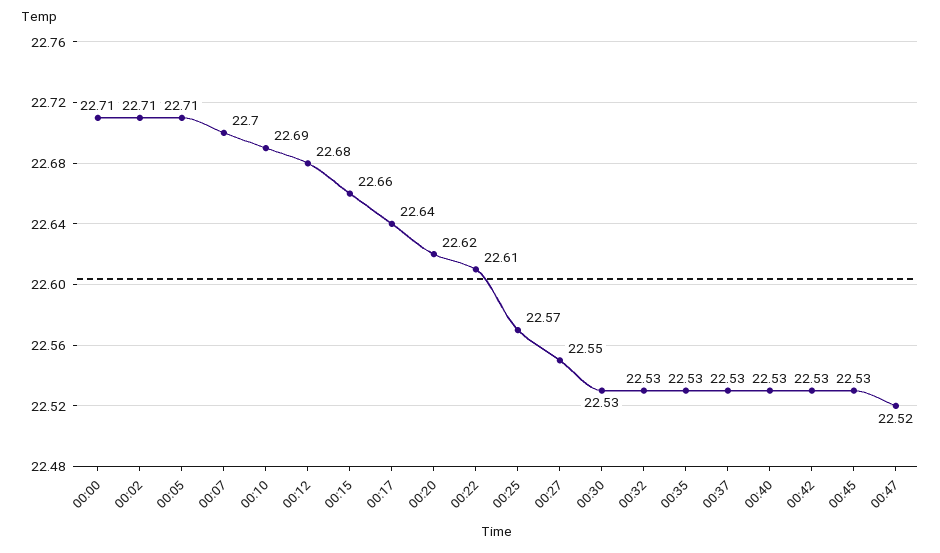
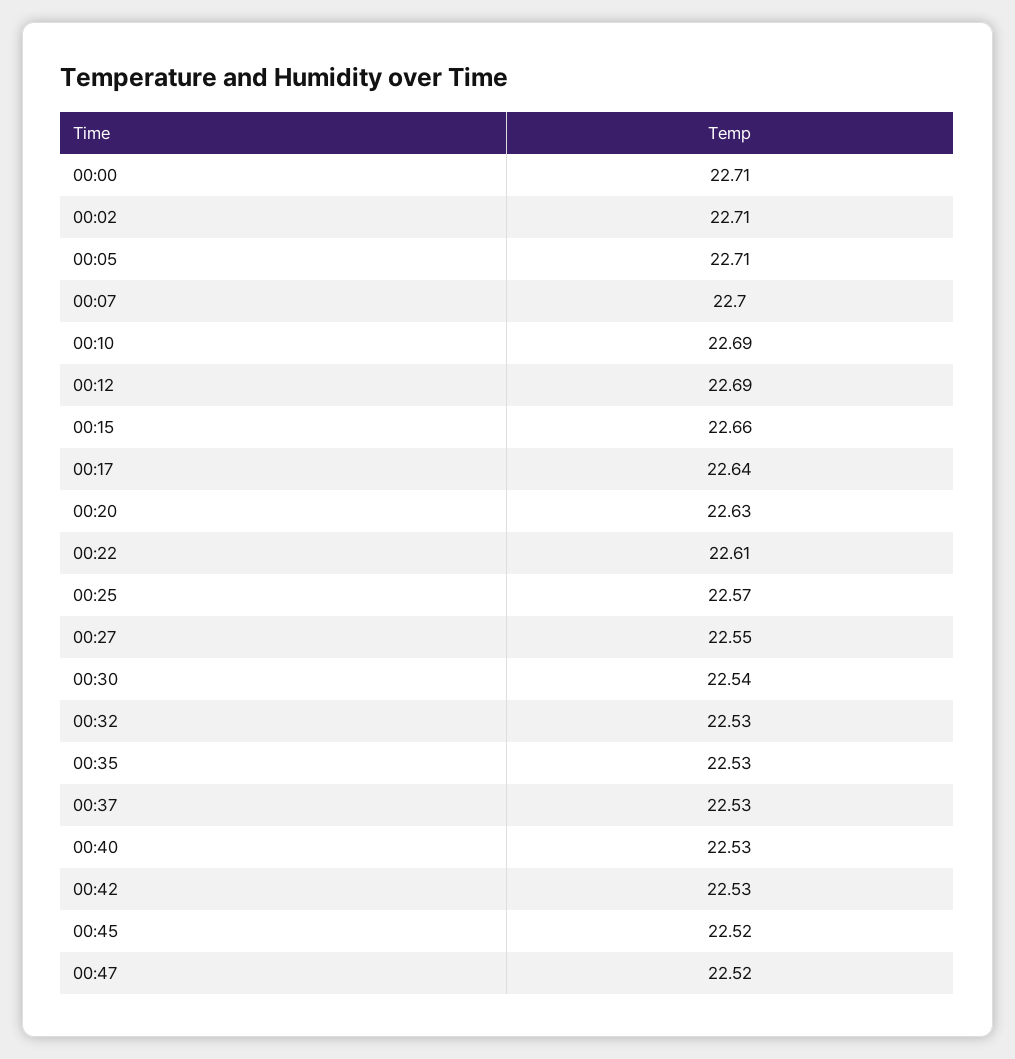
00:12: 22.68 -> 22.69
00:20: 22.62 -> 22.63
00:30: 22.53 -> 22.54
00:45: 22.53 -> 22.52

